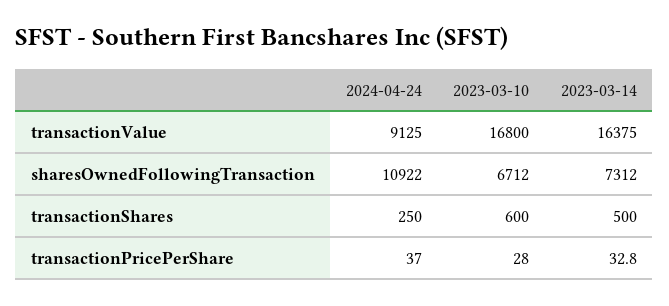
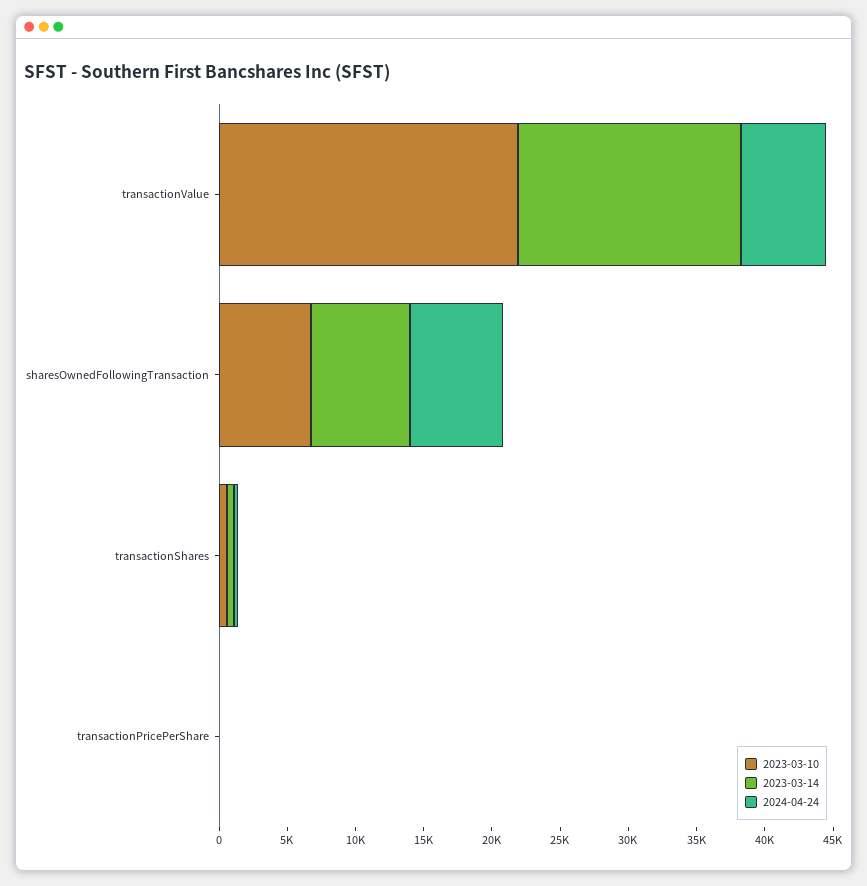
2024-04-24, transactionValue: 9125 -> 6000
2023-03-10, transactionValue: 16800 -> 22000
2024-04-24, sharesOwnedFollowingTransaction: 10922 -> 7000

